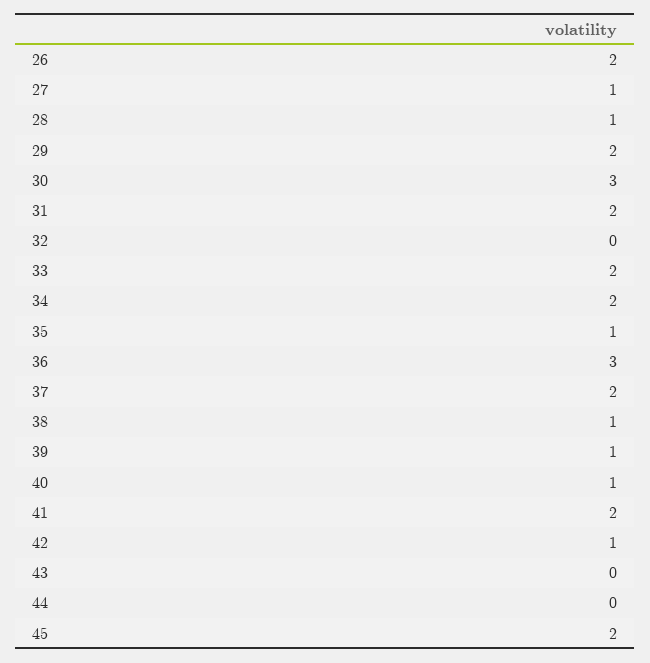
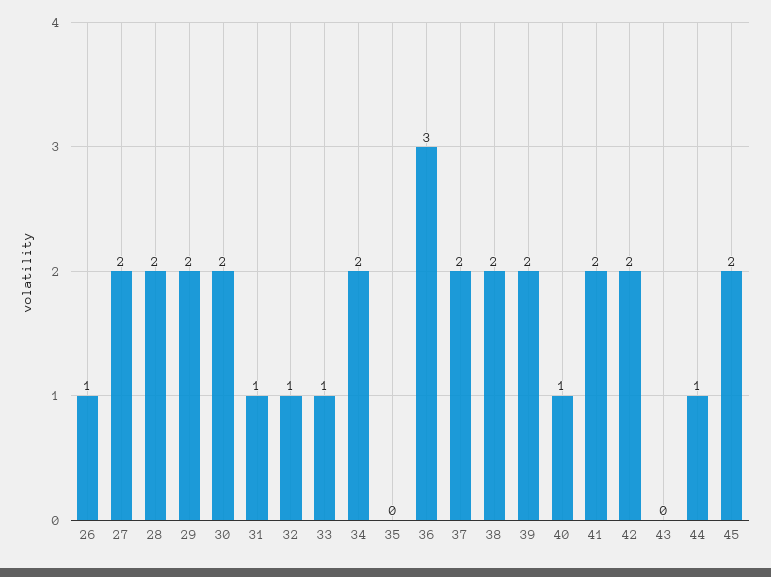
26: 2 -> 1
27: 1 -> 2
28: 1 -> 2
30: 3 -> 2
31: 2 -> 1
32: 0 -> 1
33: 2 -> 1
35: 1 -> 0
38: 1 -> 2
39: 1 -> 2
42: 1 -> 2
44: 0 -> 1

